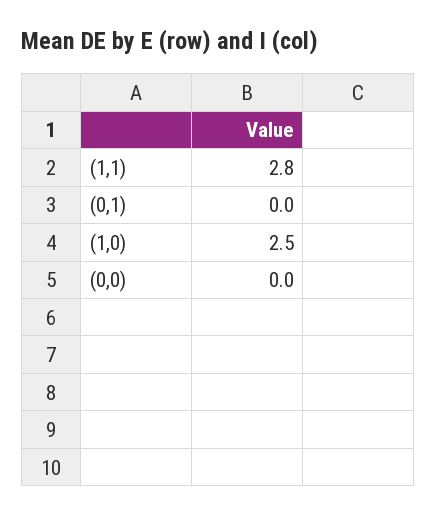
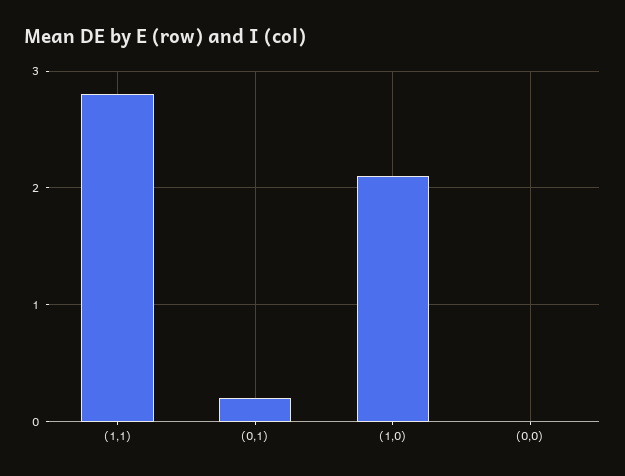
(0,1): 0 -> 0.2
(1,0): 2.5 -> 2.1

